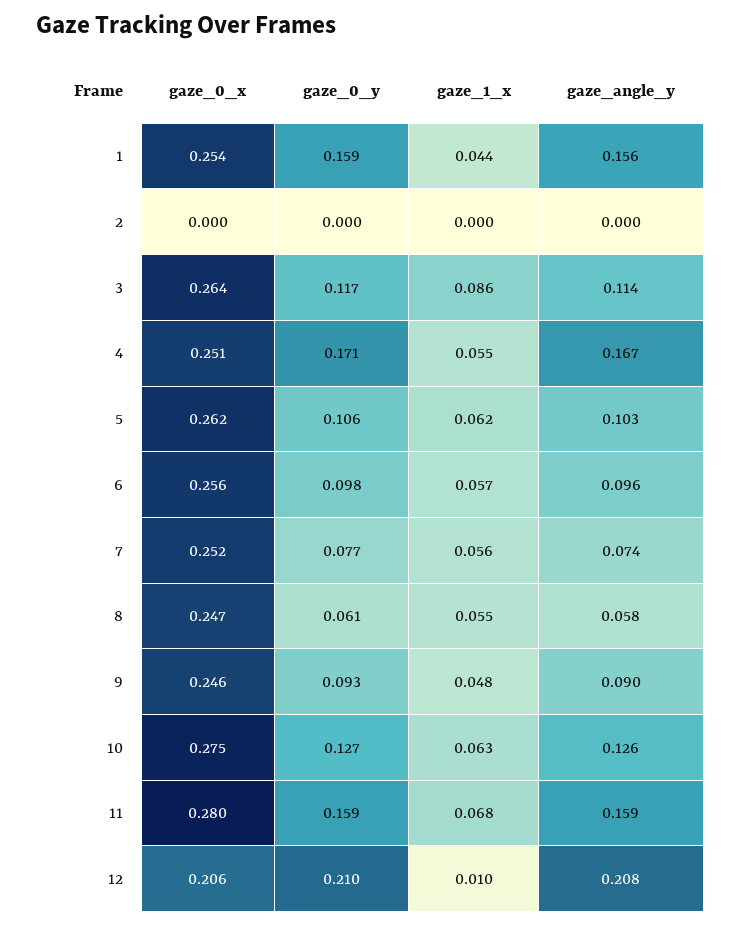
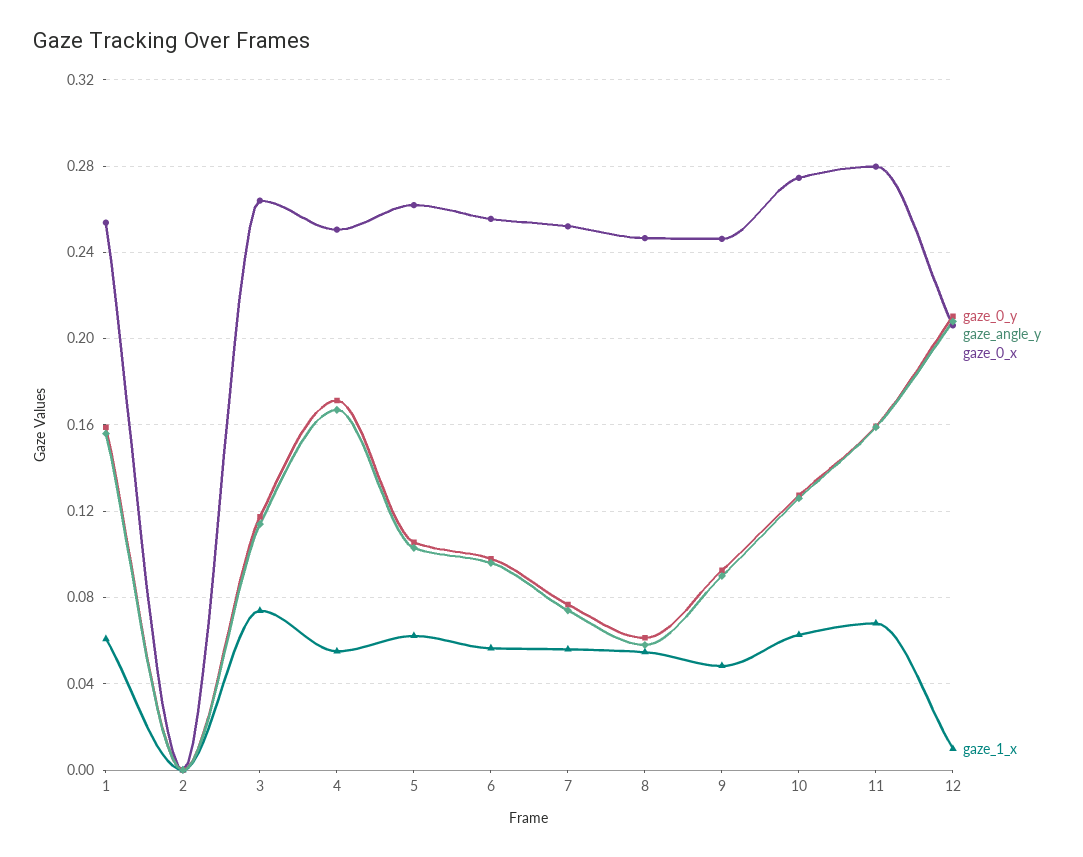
gaze_1_x, 1: 0.044 -> 0.06
gaze_1_x, 3: 0.086 -> 0.075

